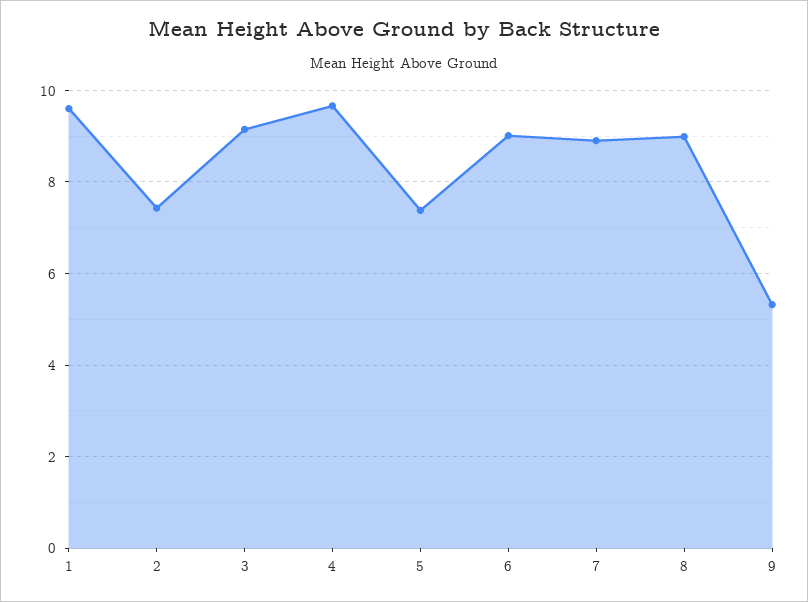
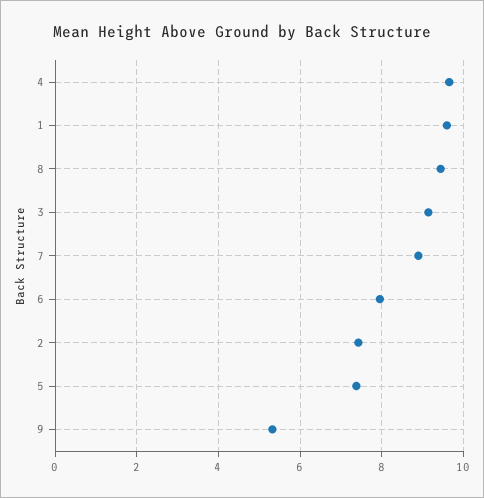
6: 9 -> 8
8: 9 -> 9.4

